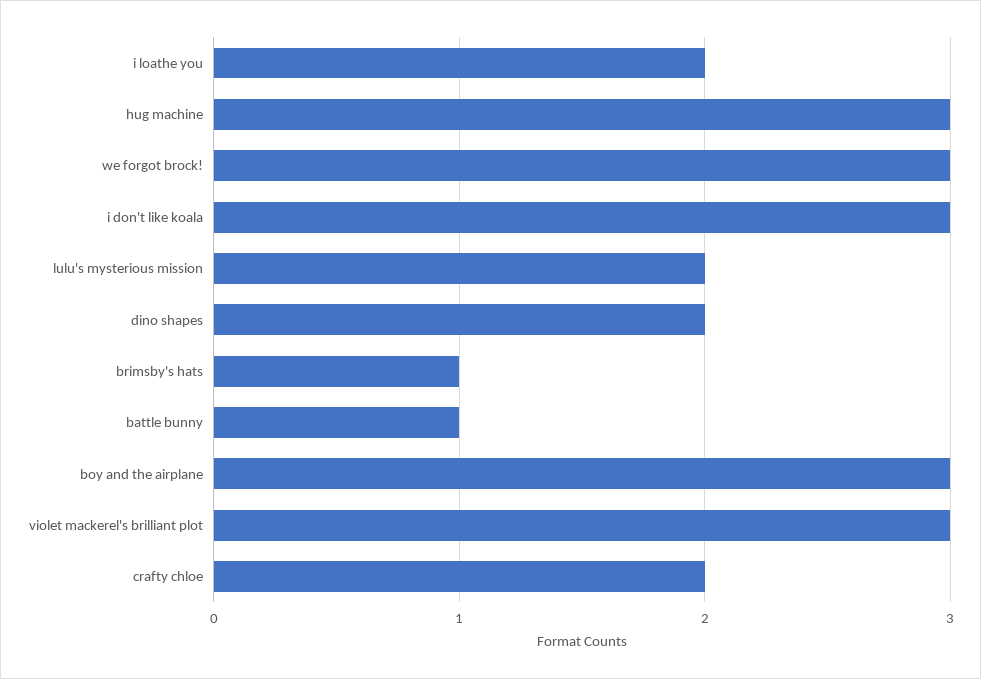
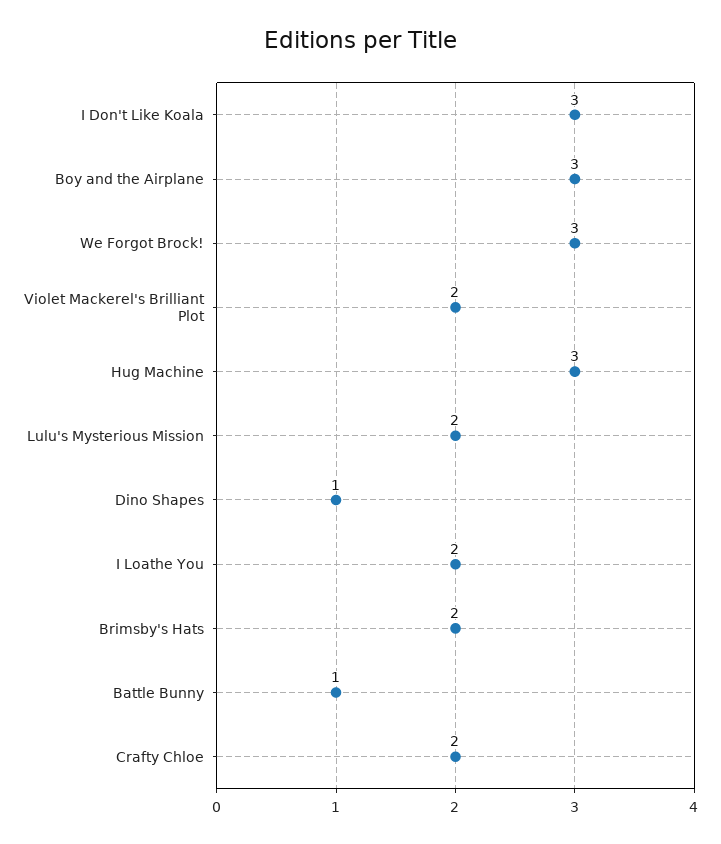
dino shapes: 2 -> 1
brimsby's hats: 1 -> 2
violet mackerel's brilliant plot: 3 -> 2

